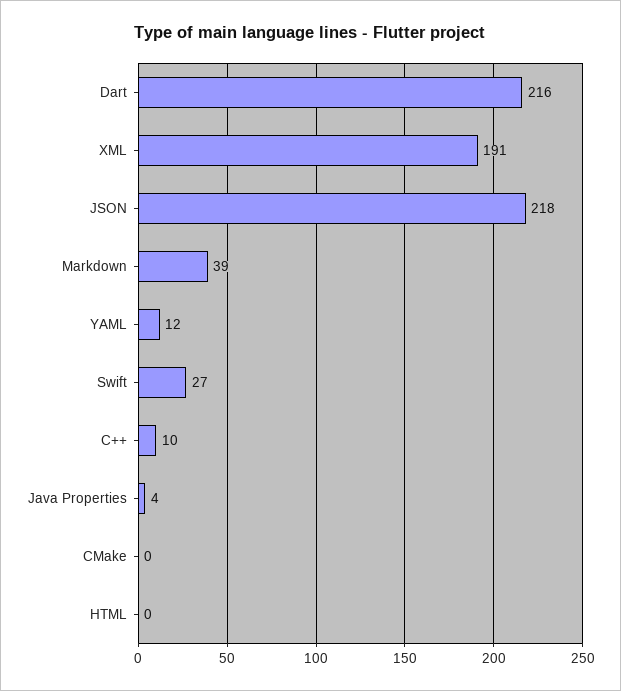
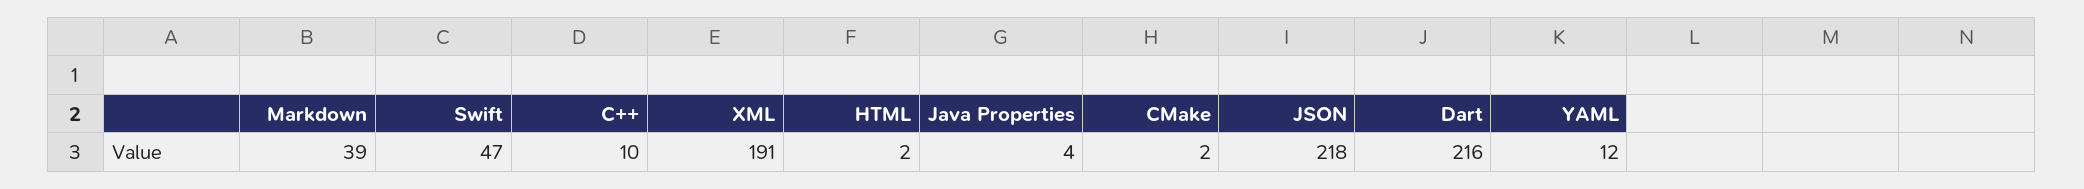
Swift: 27 -> 47
CMake: 0 -> 2
HTML: 0 -> 2

